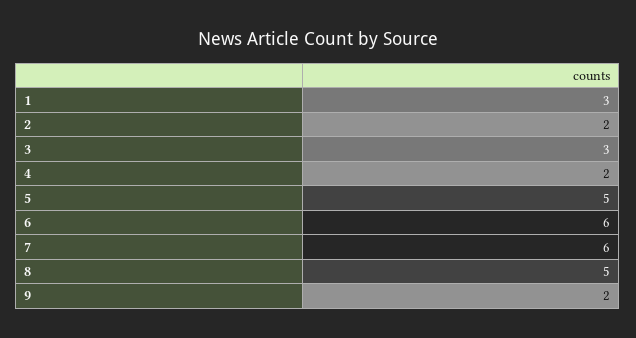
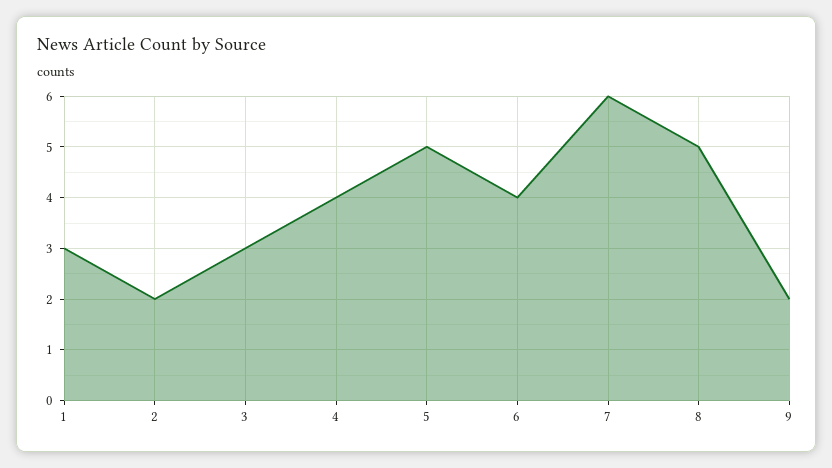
4: 2 -> 4
6: 6 -> 4

